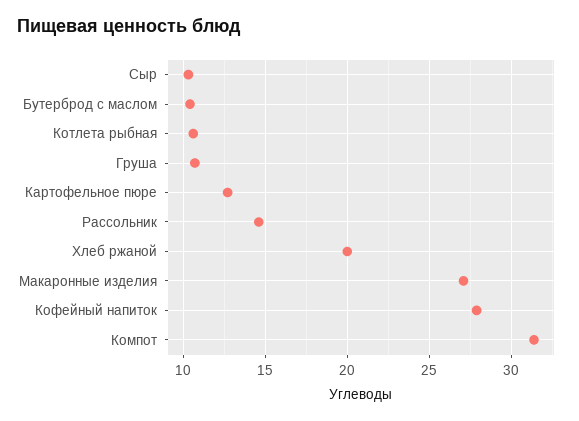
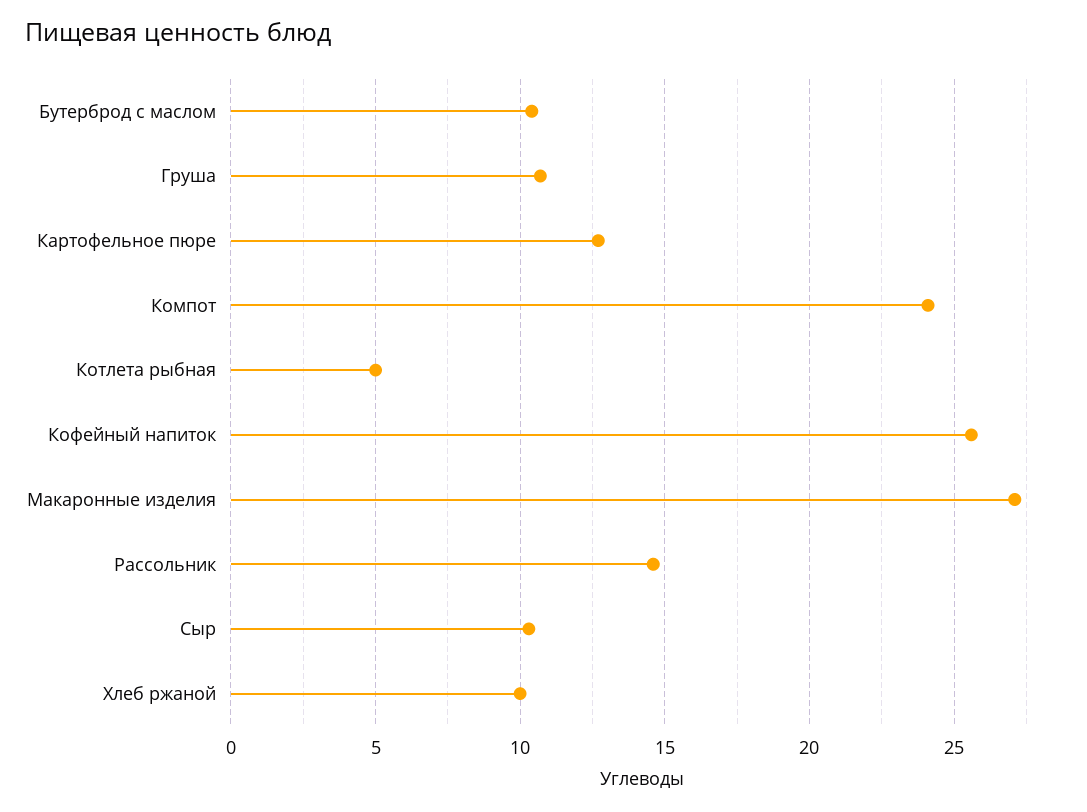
Котлета рыбная: 10.5 -> 5
Хлеб ржаной: 20 -> 10
Кофейный напиток: 28 -> 25.5
Компот: 31.5 -> 24

